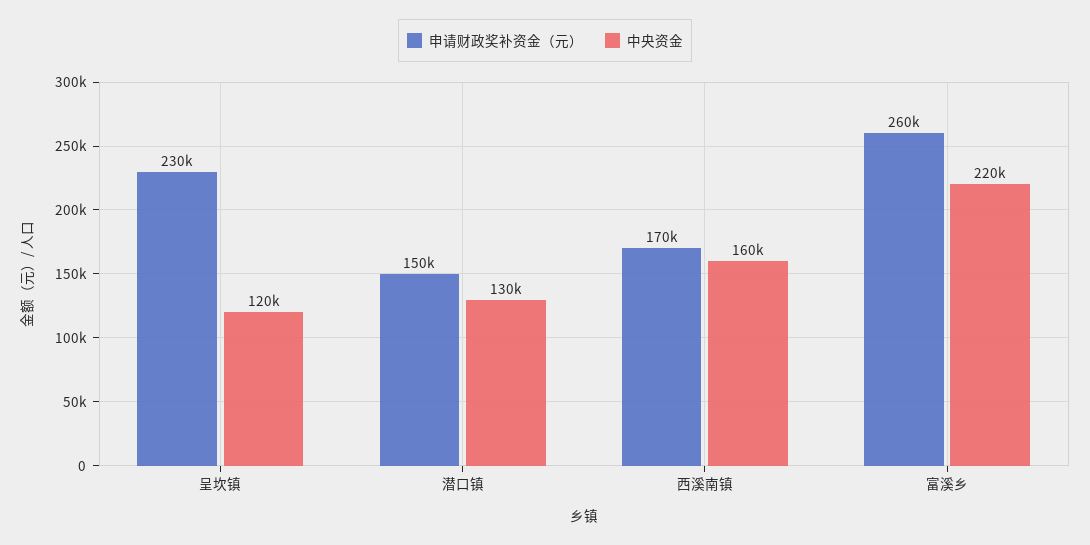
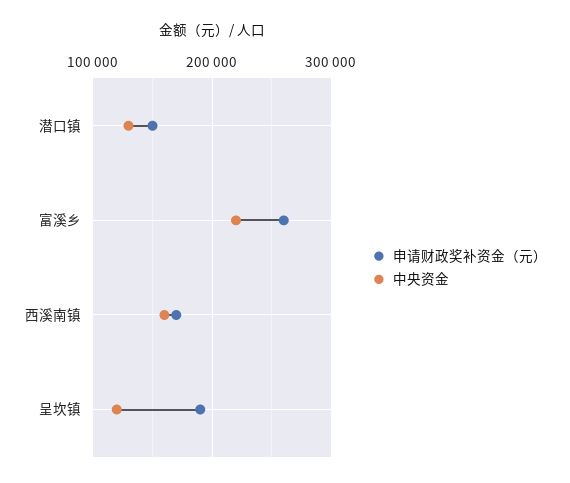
申请财政奖补资金（元）, 呈坎镇: 230000 -> 190000

